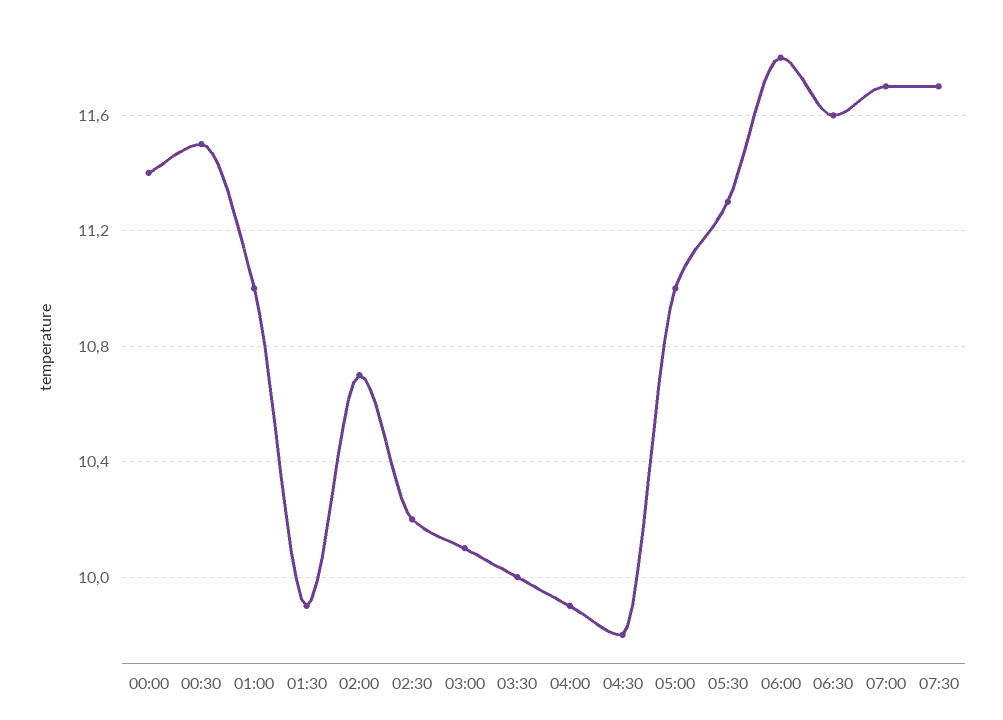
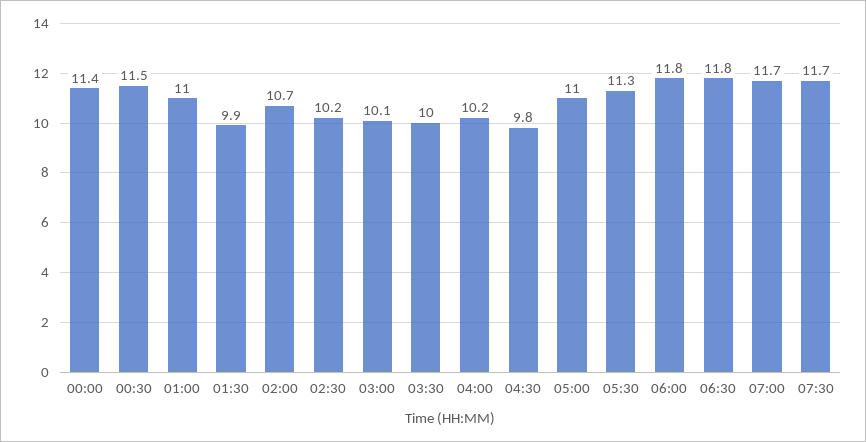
04:00: 9.9 -> 10.2
06:30: 11.6 -> 11.8

